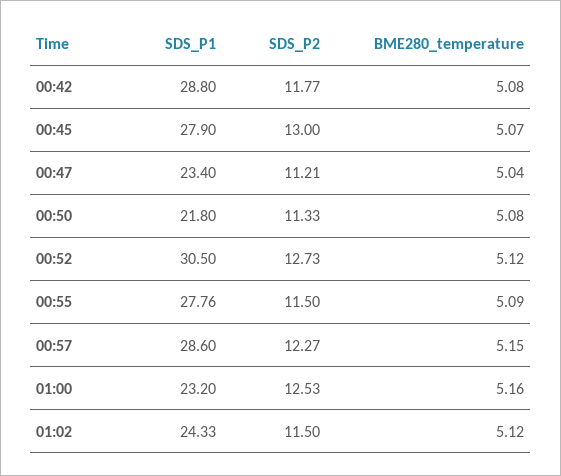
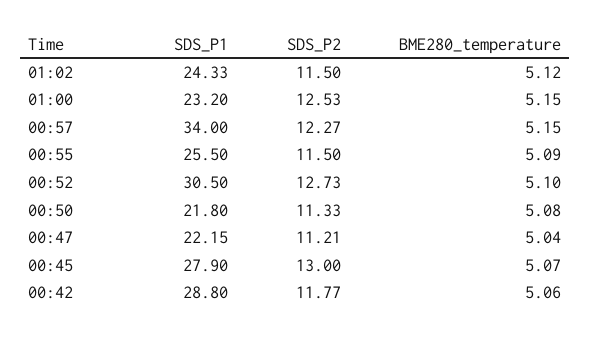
BME280_temperature, 00:42: 5.08 -> 5.06
SDS_P1, 00:47: 23.4 -> 22.15
BME280_temperature, 00:52: 5.12 -> 5.1
SDS_P1, 00:55: 27.76 -> 25.5
SDS_P1, 00:57: 28.6 -> 34
BME280_temperature, 01:00: 5.16 -> 5.15

